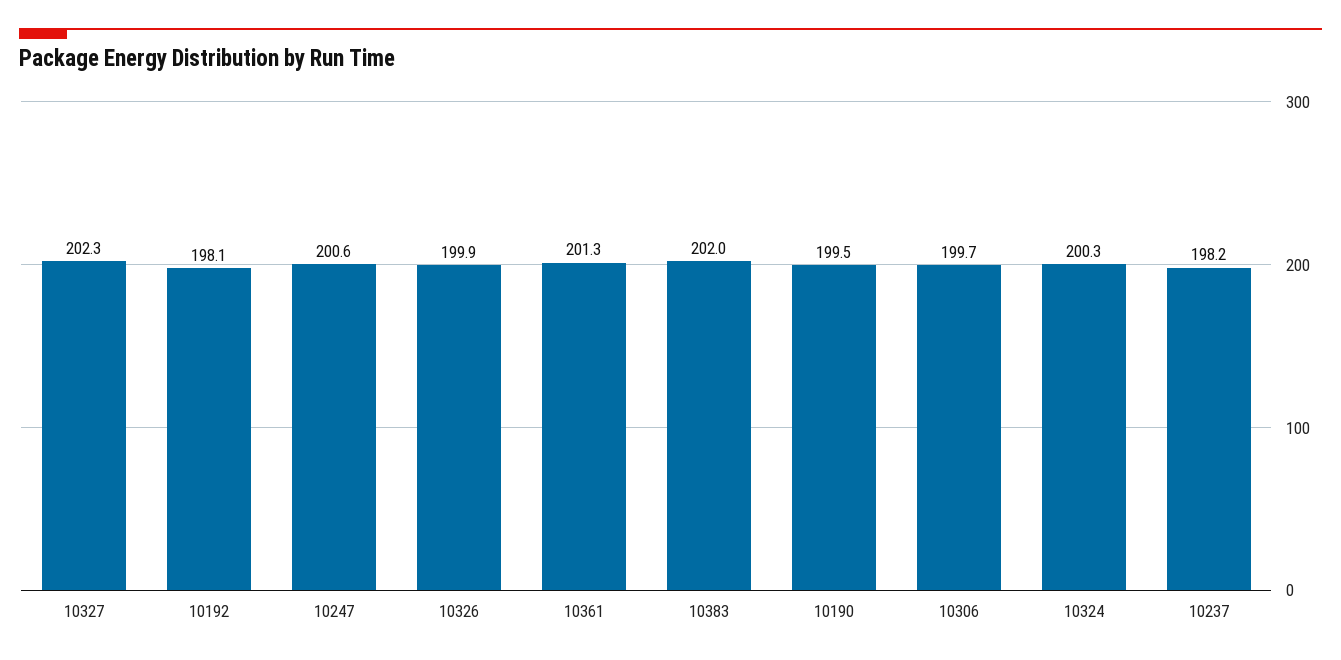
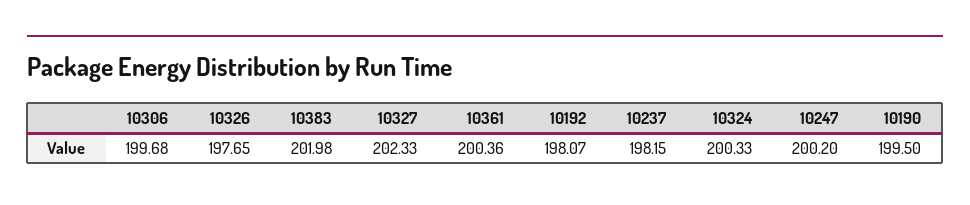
10247: 200.6 -> 200.2
10326: 199.9 -> 197.65
10361: 201.3 -> 200.36

